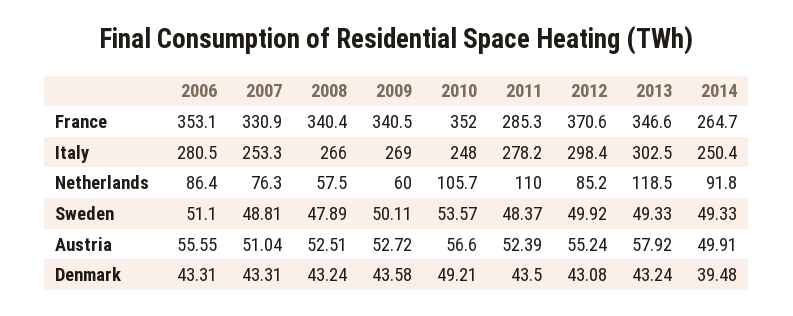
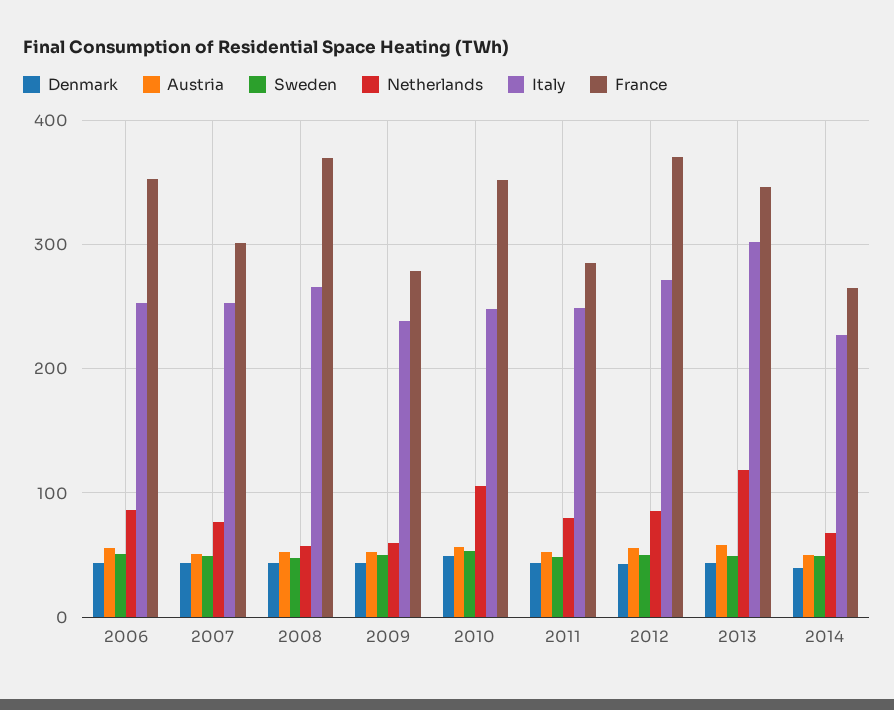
France, 2007: 330.9 -> 300
France, 2008: 340.4 -> 370
France, 2009: 340.5 -> 280
Italy, 2006: 280.5 -> 250
Italy, 2009: 269 -> 240
Italy, 2011: 278.2 -> 250
Italy, 2012: 298.4 -> 270
Italy, 2014: 250.4 -> 230
Netherlands, 2011: 110 -> 80
Netherlands, 2014: 91.8 -> 70

